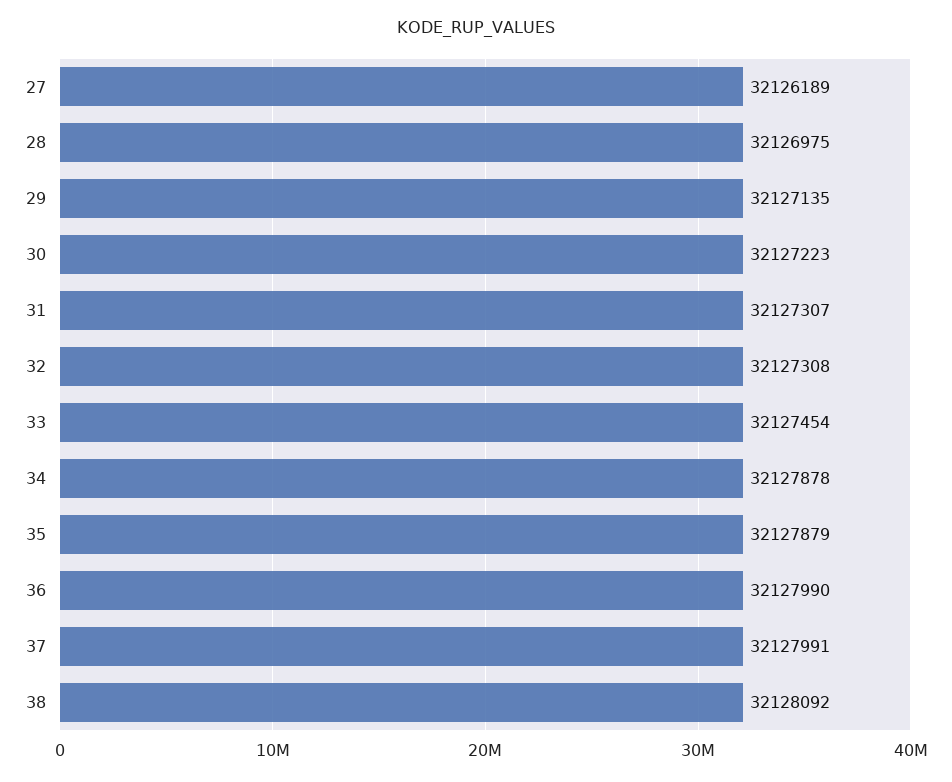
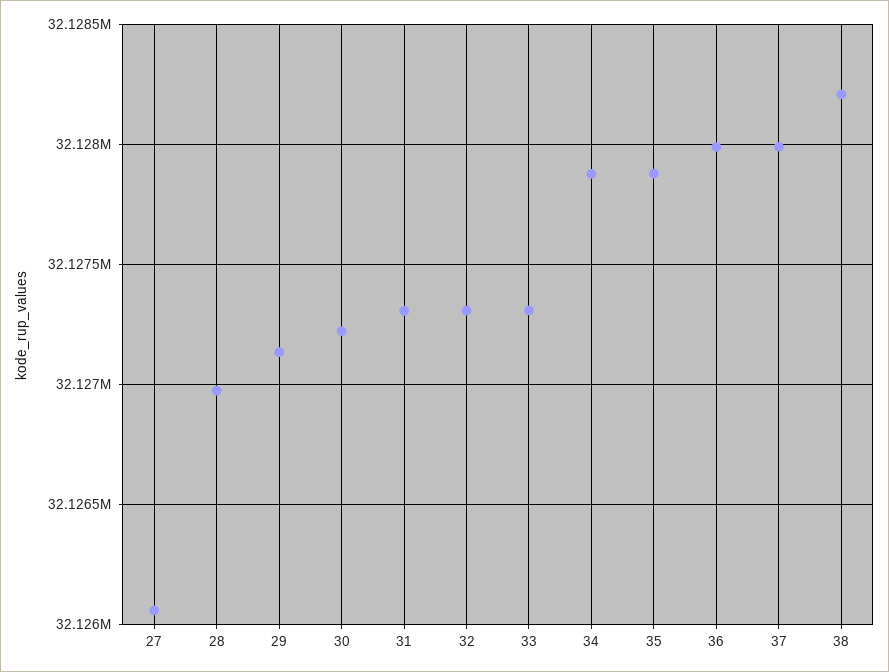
27: 32126189 -> 32126050
33: 32127454 -> 32127300
38: 32128092 -> 32128200

